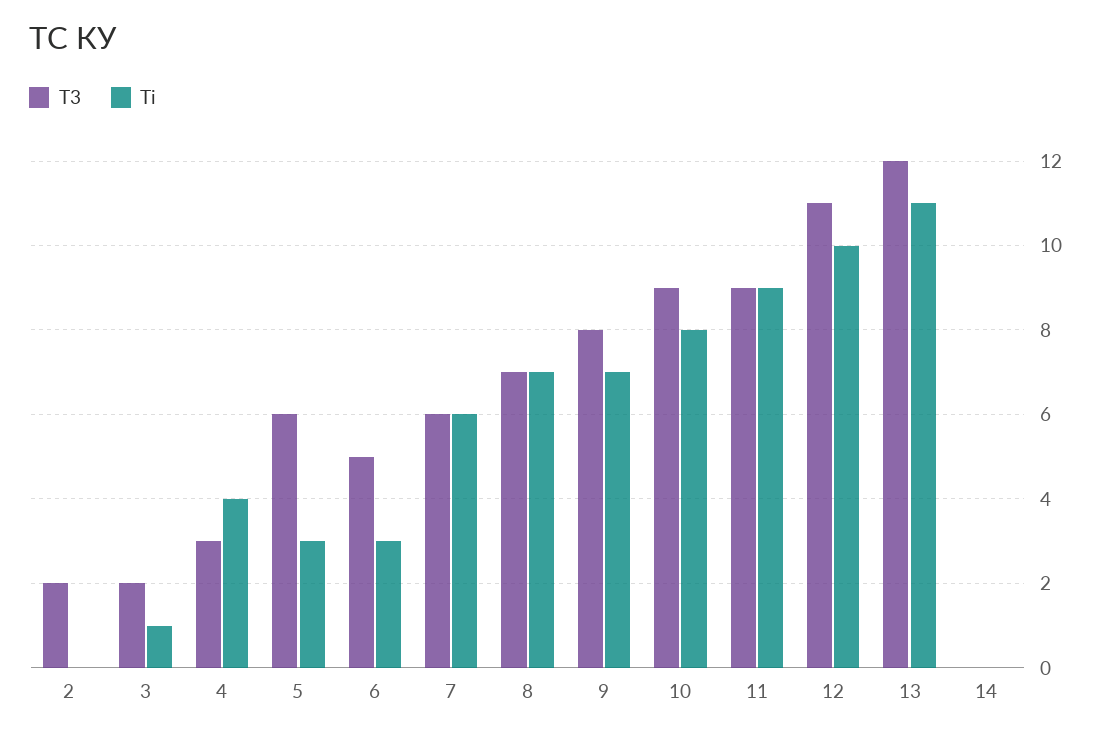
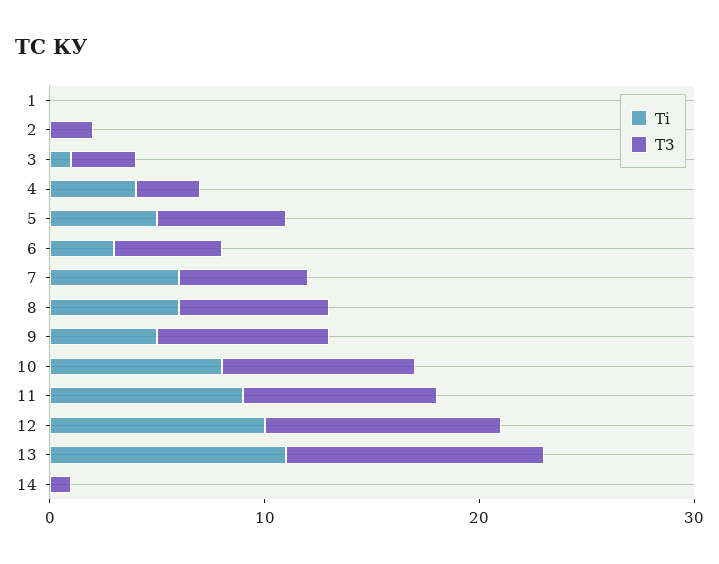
T3, 3: 2 -> 3
Ti, 5: 3 -> 5
Ti, 8: 7 -> 6
Ti, 9: 7 -> 5
T3, 14: 0 -> 1
Ti, 1: none -> 0
T3, 1: none -> 0

